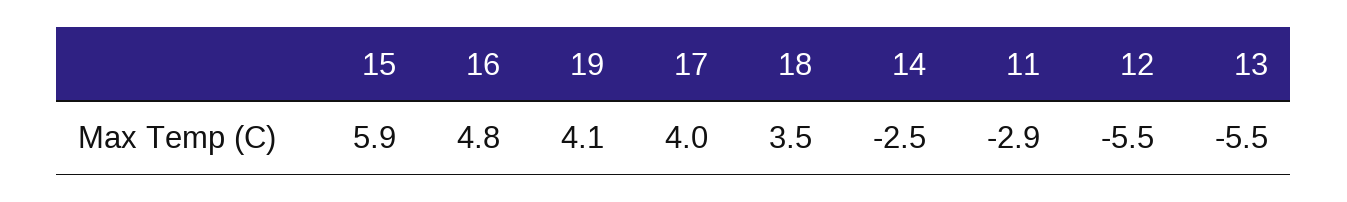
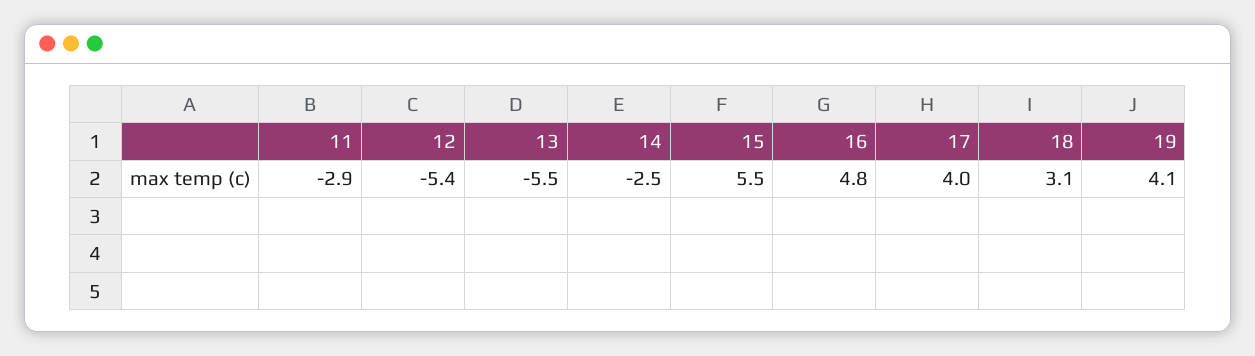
15: 5.9 -> 5.5
18: 3.5 -> 3.1
12: -5.5 -> -5.4

